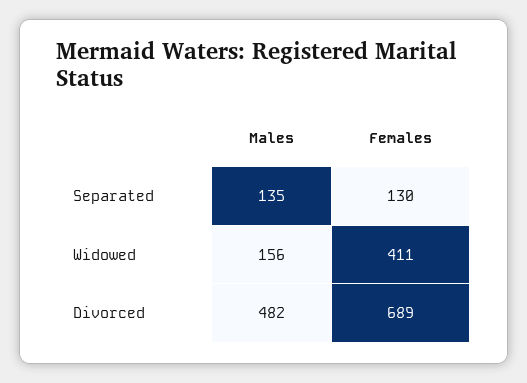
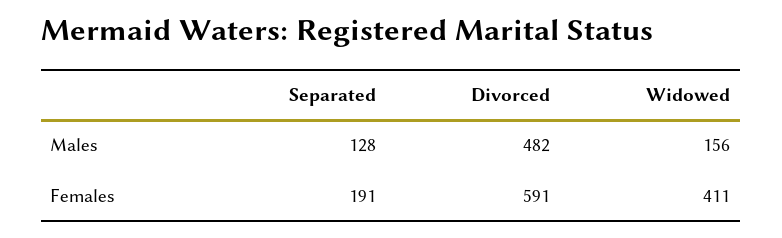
Males, Separated: 135 -> 128
Females, Separated: 130 -> 191
Females, Divorced: 689 -> 591

